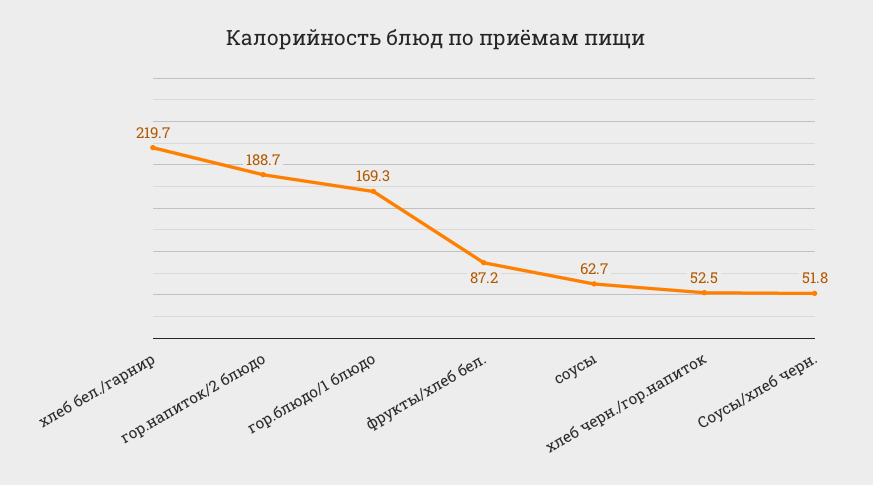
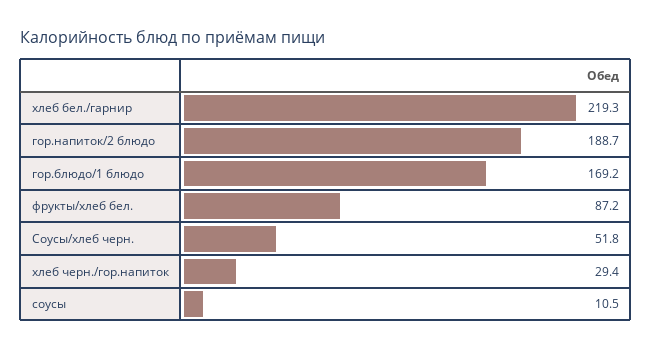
хлеб бел./гарнир: 219.7 -> 219.3
гор.блюдо/1 блюдо: 169.3 -> 169.2
соусы: 62.7 -> 10.5
хлеб черн./гор.напиток: 52.5 -> 29.4

